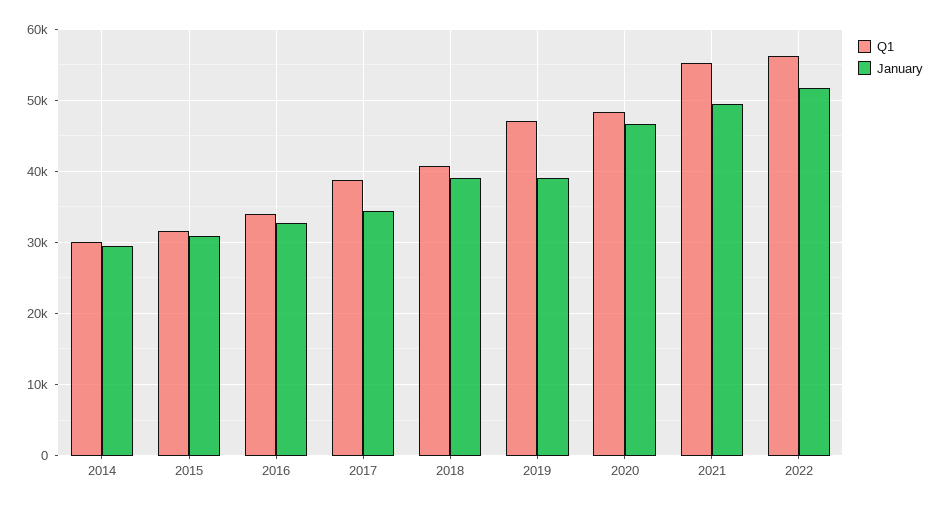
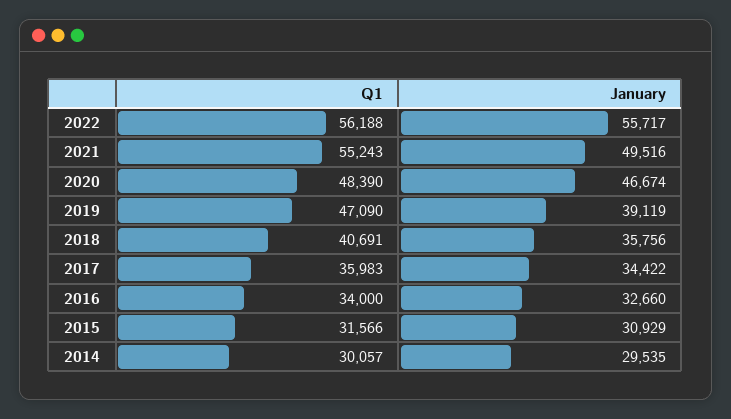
Q1, 2017: 39000 -> 35983
January, 2018: 39000 -> 35756
January, 2022: 52000 -> 55717

